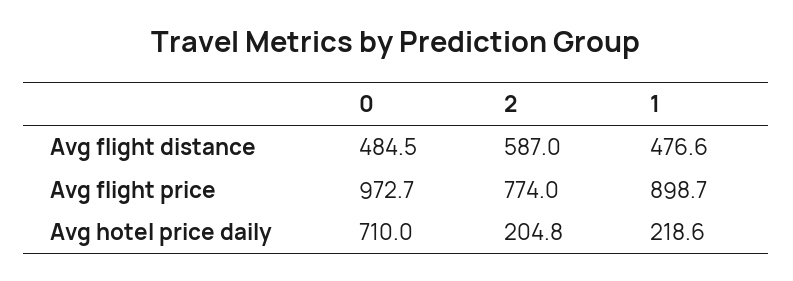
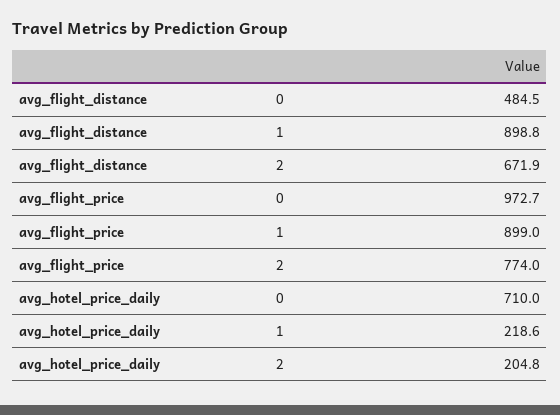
2, Avg flight distance: 587 -> 671.9
1, Avg flight distance: 476.6 -> 898.8
1, Avg flight price: 898.7 -> 899

